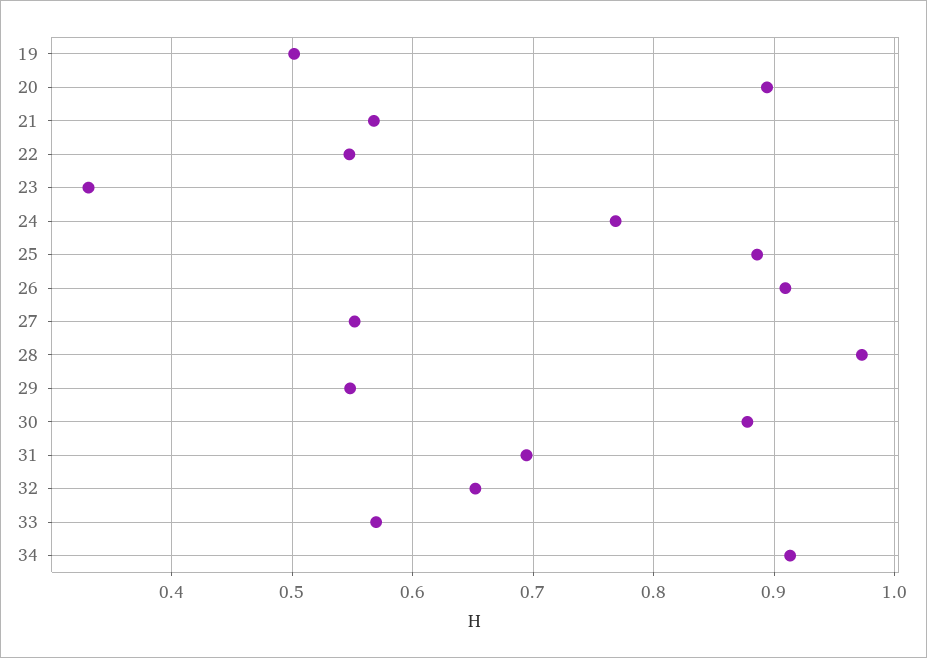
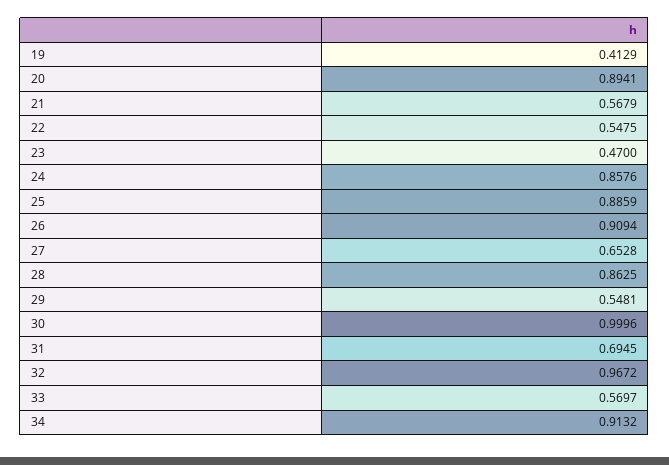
19: 0.5 -> 0.4129
23: 0.33 -> 0.47
24: 0.77 -> 0.8576
27: 0.55 -> 0.6528
28: 0.97 -> 0.8625
30: 0.88 -> 0.9996
32: 0.65 -> 0.9672

